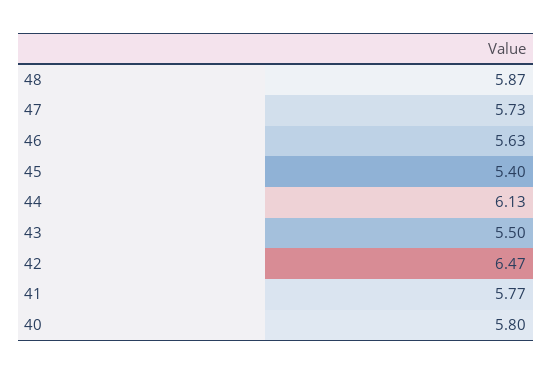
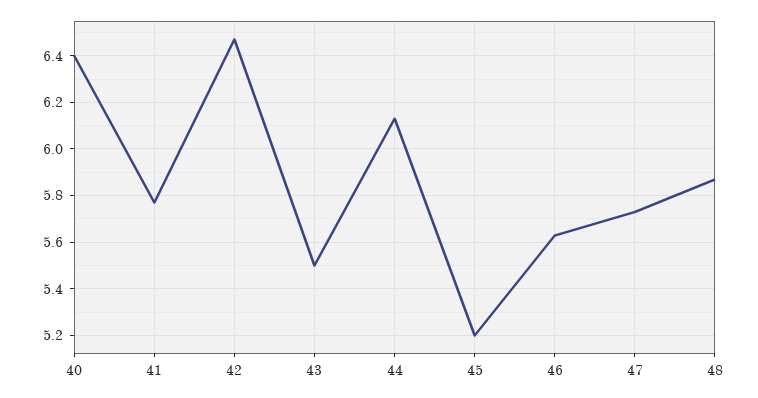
45: 5.4 -> 5.2
40: 5.8 -> 6.4

